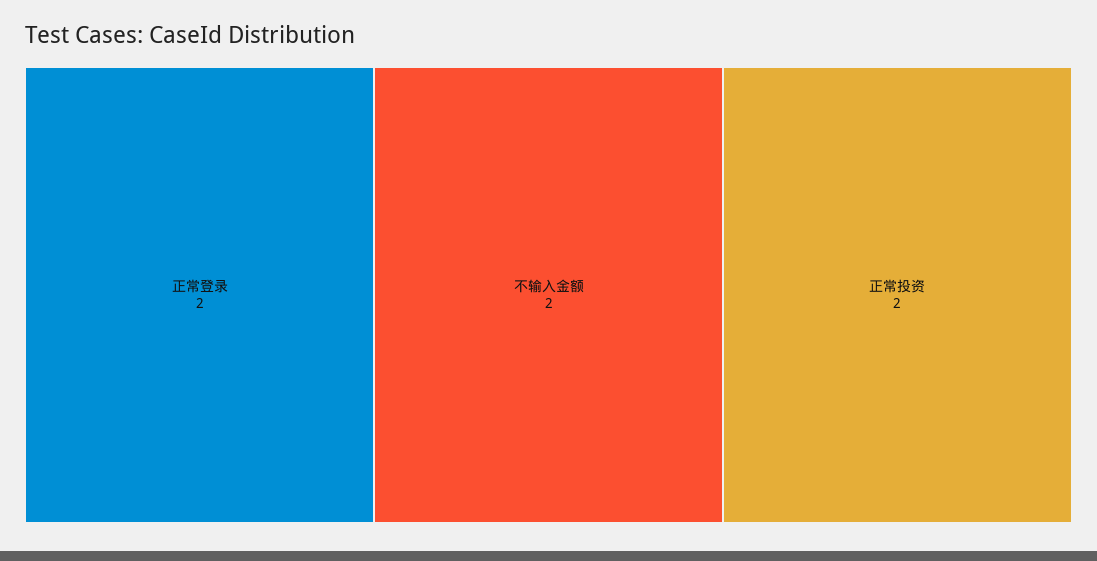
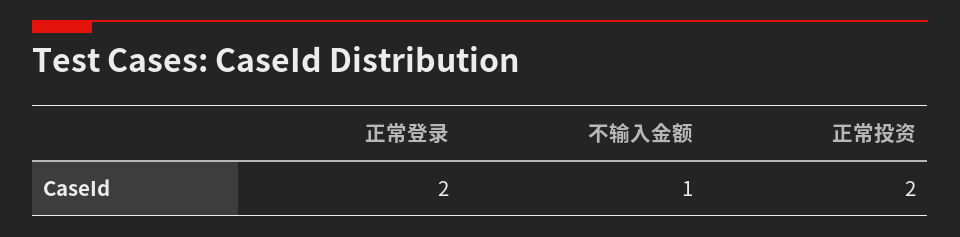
不输入金额: 2 -> 1

